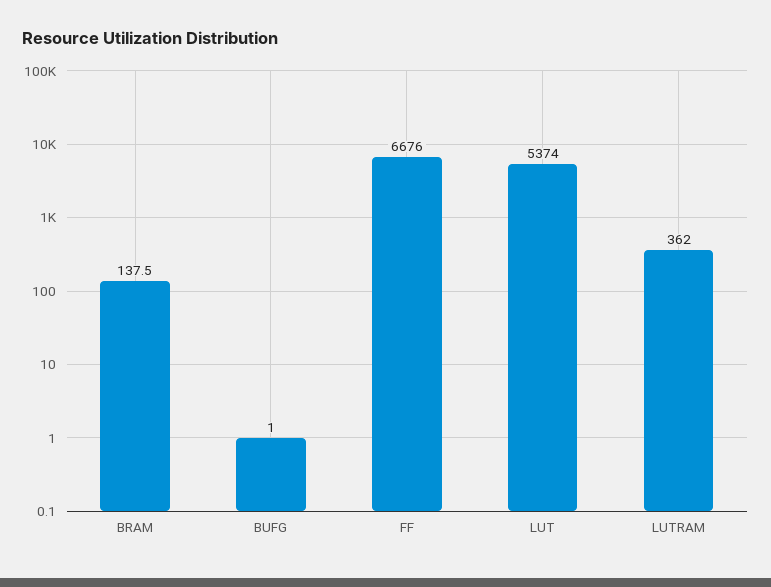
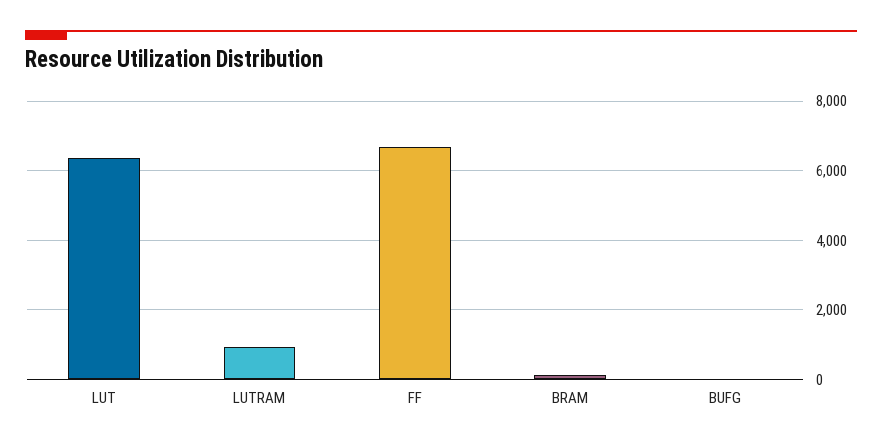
LUT: 5374 -> 6400
LUTRAM: 362 -> 1000

